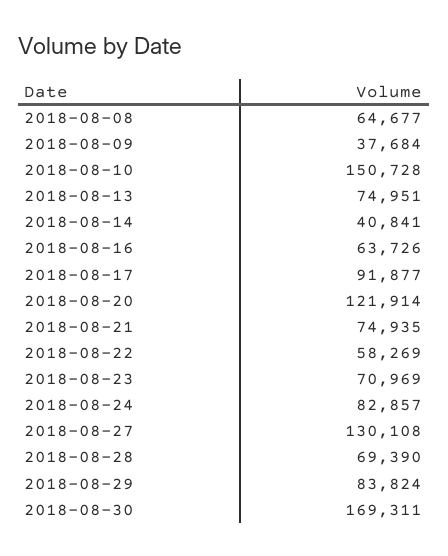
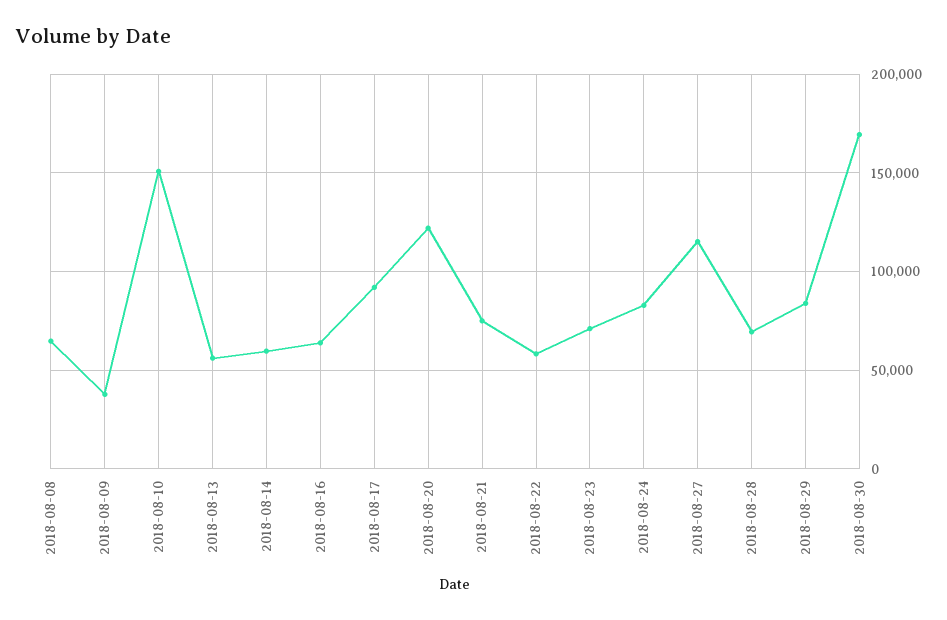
2018-08-13: 74951 -> 55000
2018-08-14: 40841 -> 60000
2018-08-27: 130108 -> 115000

